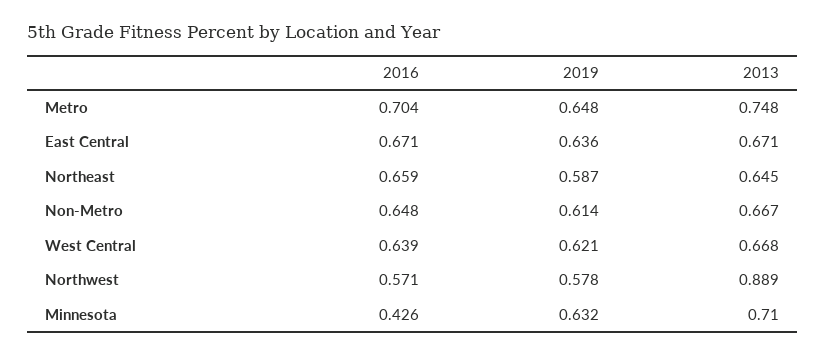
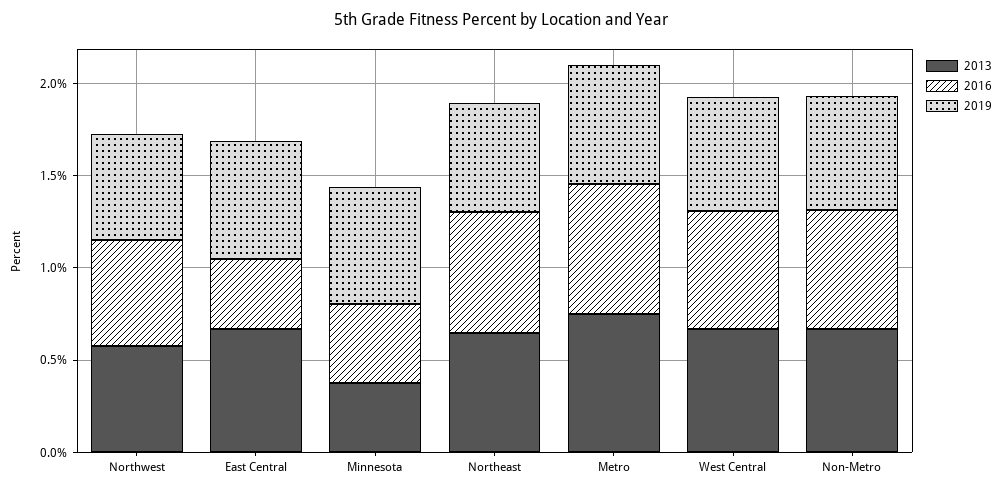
2016, East Central: 0.671 -> 0.4
2013, Northwest: 0.889 -> 0.6
2013, Minnesota: 0.71 -> 0.4

